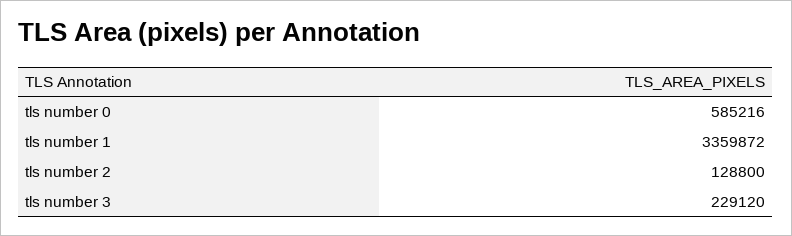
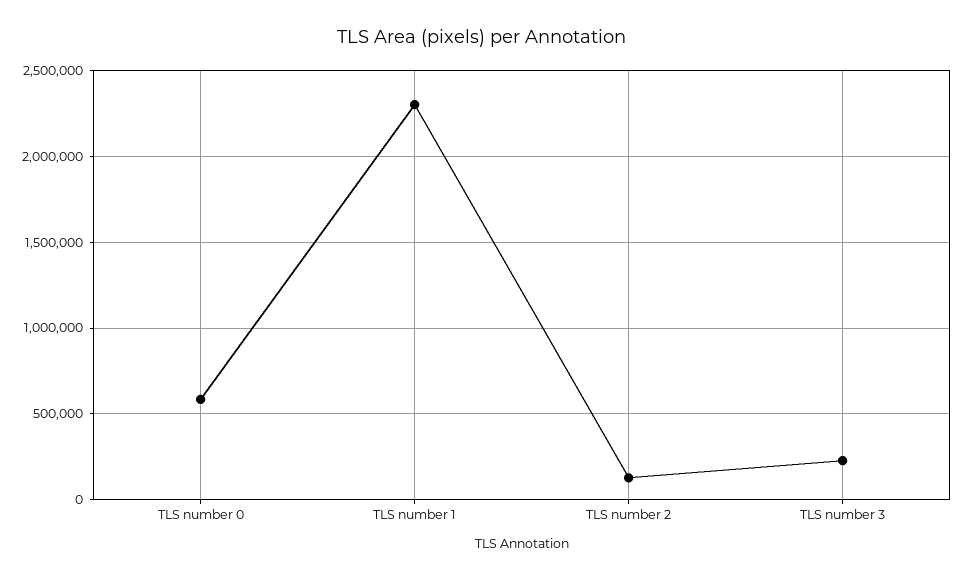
tls number 1: 3359872 -> 2300000

